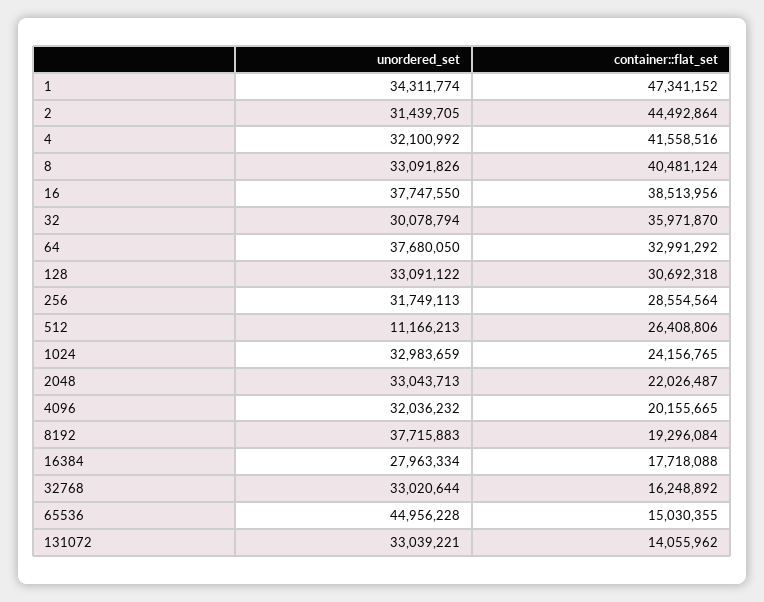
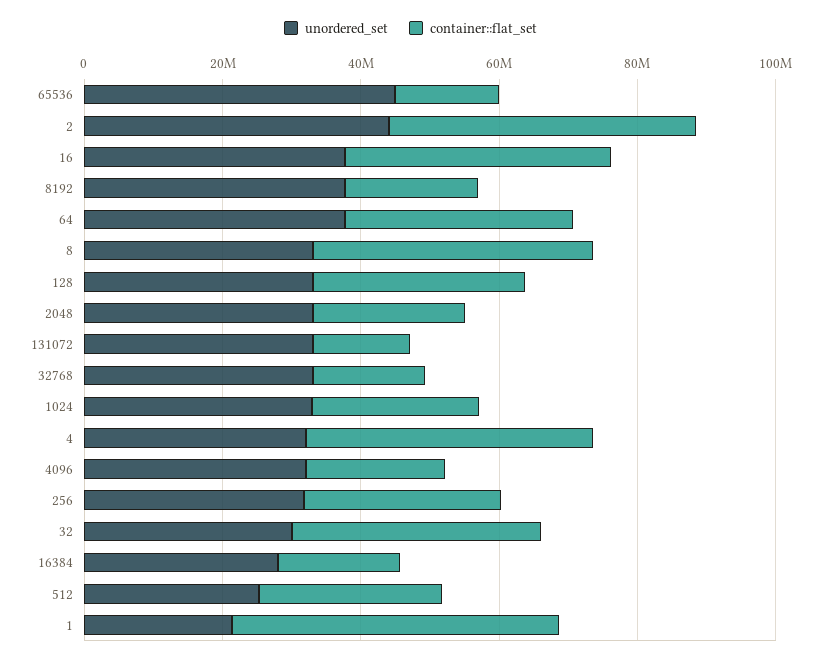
unordered_set, 1: 34311774 -> 20000000
unordered_set, 2: 31439705 -> 45000000
unordered_set, 512: 11166213 -> 25000000

